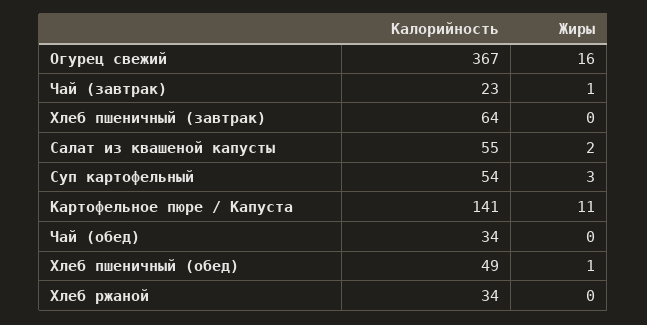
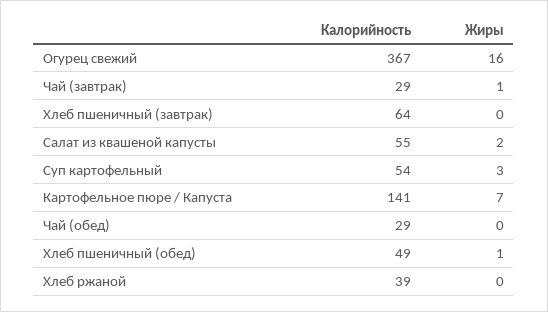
Калорийность, Чай (завтрак): 23 -> 29
Жиры, Картофельное пюре / Капуста: 11 -> 7
Калорийность, Чай (обед): 34 -> 29
Калорийность, Хлеб ржаной: 34 -> 39

